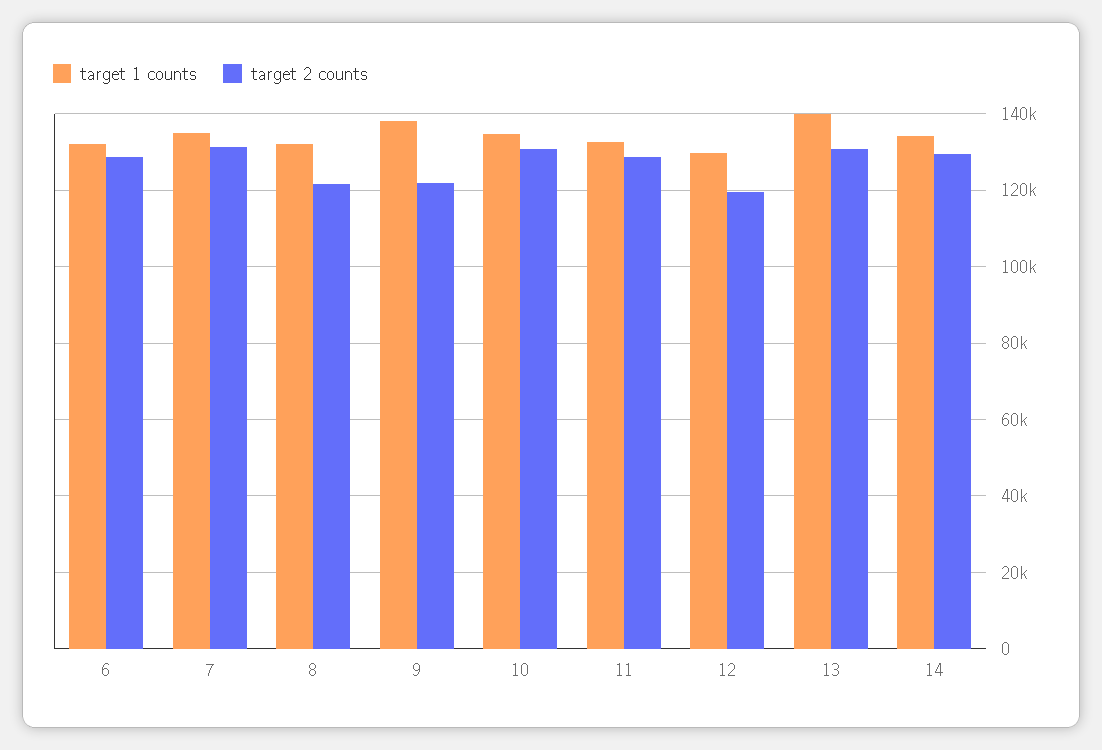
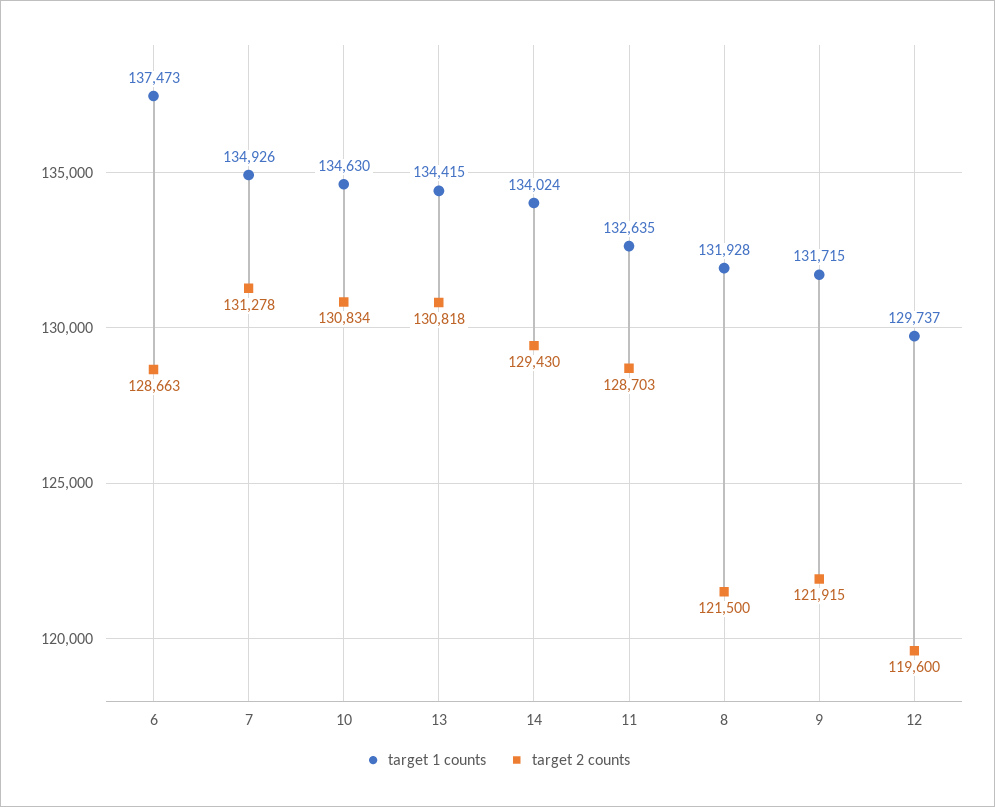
target 1 counts, 6: 132000 -> 137473
target 1 counts, 9: 138000 -> 131715
target 1 counts, 13: 140000 -> 134415

